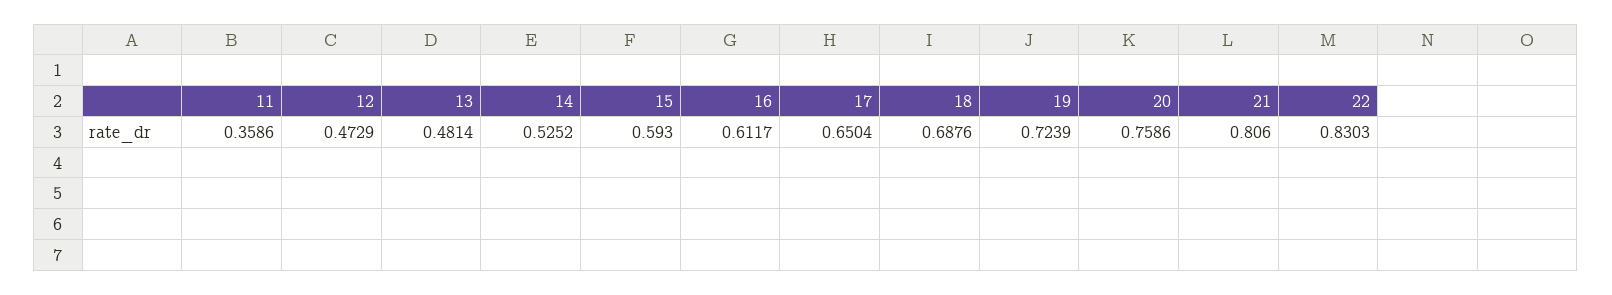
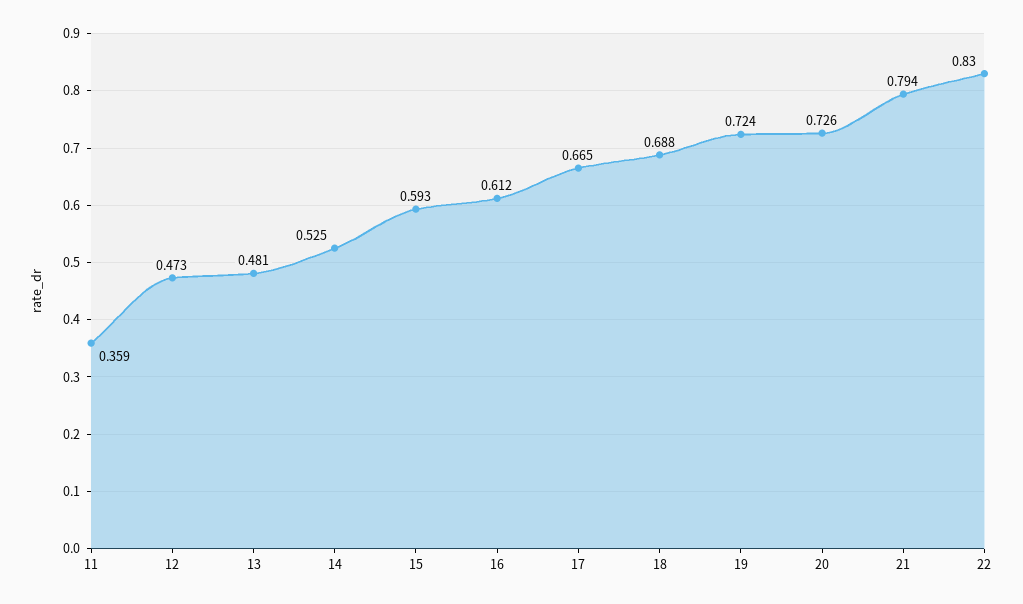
17: 0.6504 -> 0.665
20: 0.7586 -> 0.726
21: 0.806 -> 0.794

